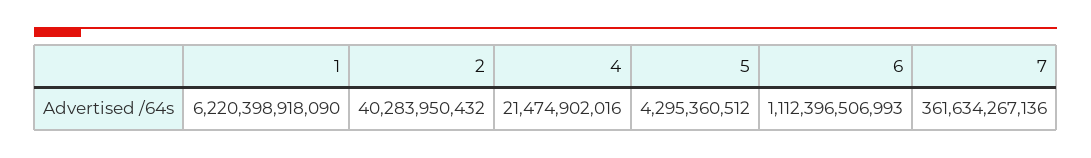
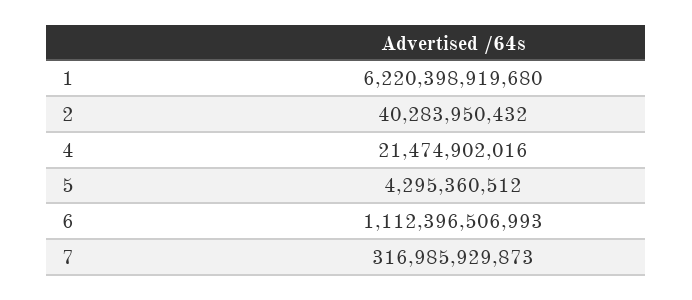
1: 6220398918090 -> 6220398919680
7: 361634267136 -> 316985929873

